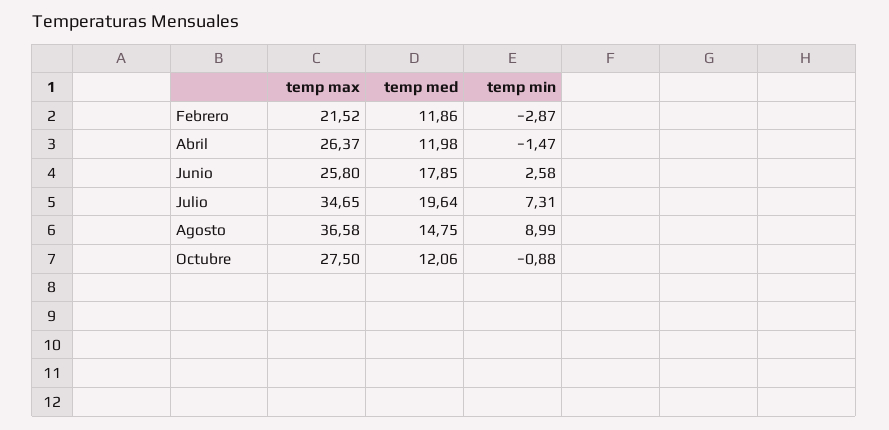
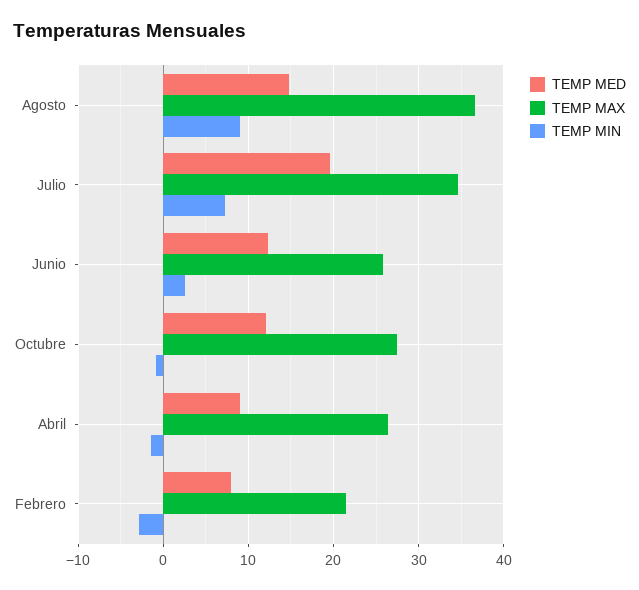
temp med, Febrero: 11.86 -> 8
temp med, Abril: 11.98 -> 9
temp med, Junio: 17.85 -> 12

